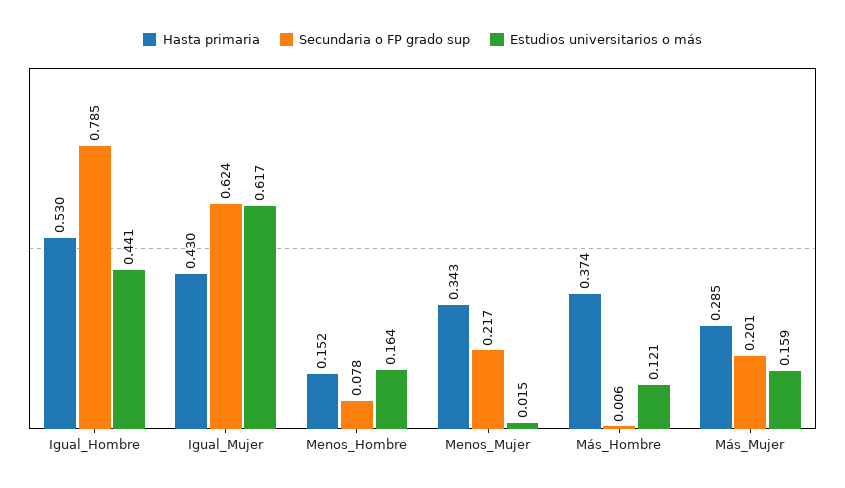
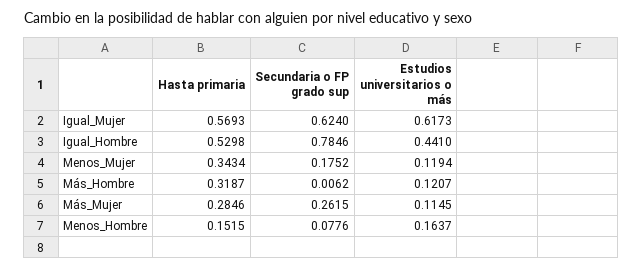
Hasta primaria, Igual_Mujer: 0.43 -> 0.5693
Secundaria o FP grado sup, Menos_Mujer: 0.217 -> 0.1752
Estudios universitarios o más, Menos_Mujer: 0.015 -> 0.1194
Hasta primaria, Más_Hombre: 0.374 -> 0.3187
Secundaria o FP grado sup, Más_Mujer: 0.201 -> 0.2615
Estudios universitarios o más, Más_Mujer: 0.159 -> 0.1145

